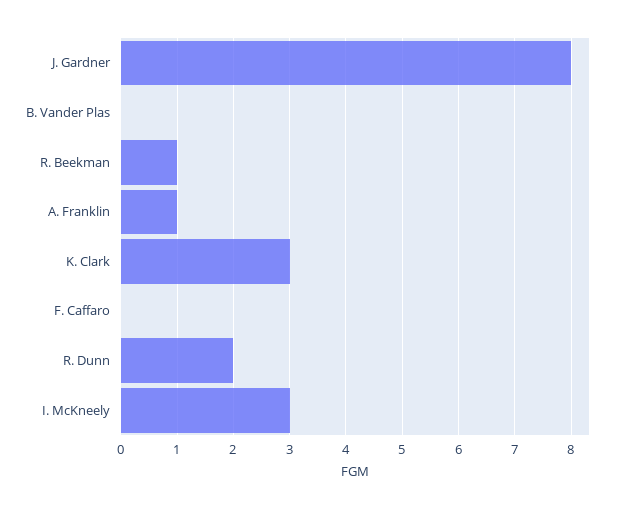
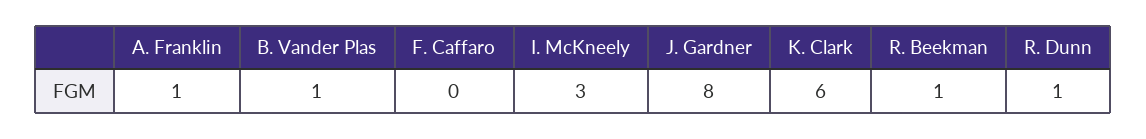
B. Vander Plas: 0 -> 1
K. Clark: 3 -> 6
R. Dunn: 2 -> 1

